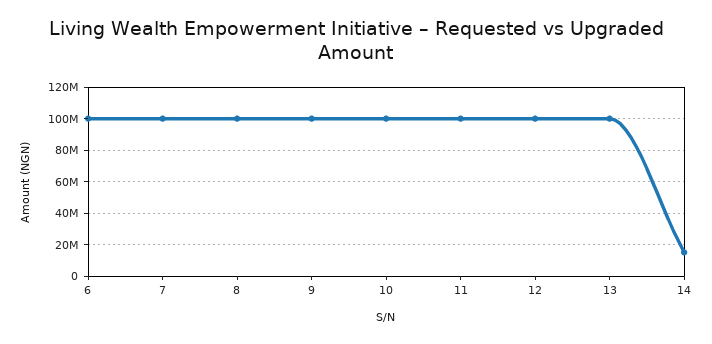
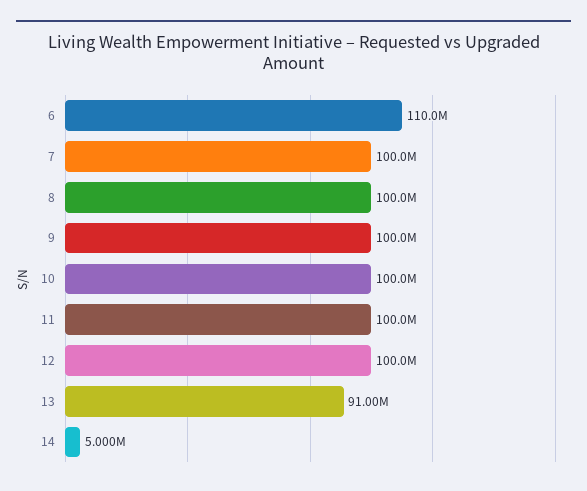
6: 100000000 -> 110000000
13: 100000000 -> 91000000
14: 15000000 -> 5000000

